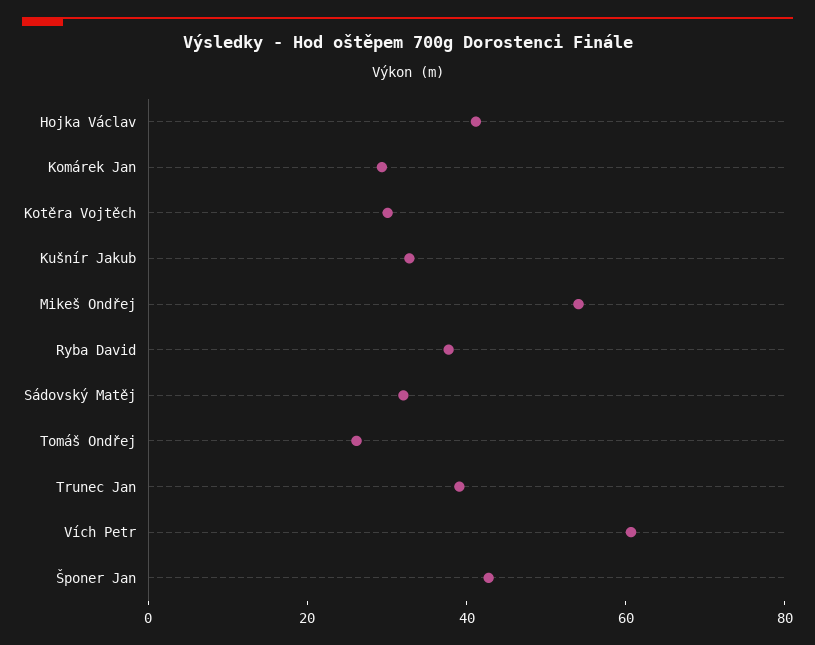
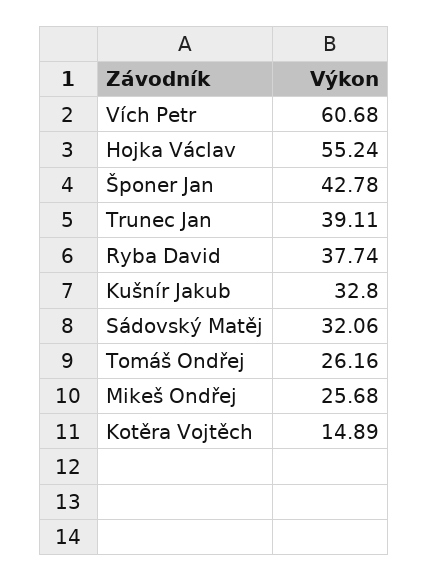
Hojka Václav: 40 -> 55.24
Komárek Jan: 30 -> none
Kotěra Vojtěch: 30 -> 14.89
Mikeš Ondřej: 55 -> 25.68

